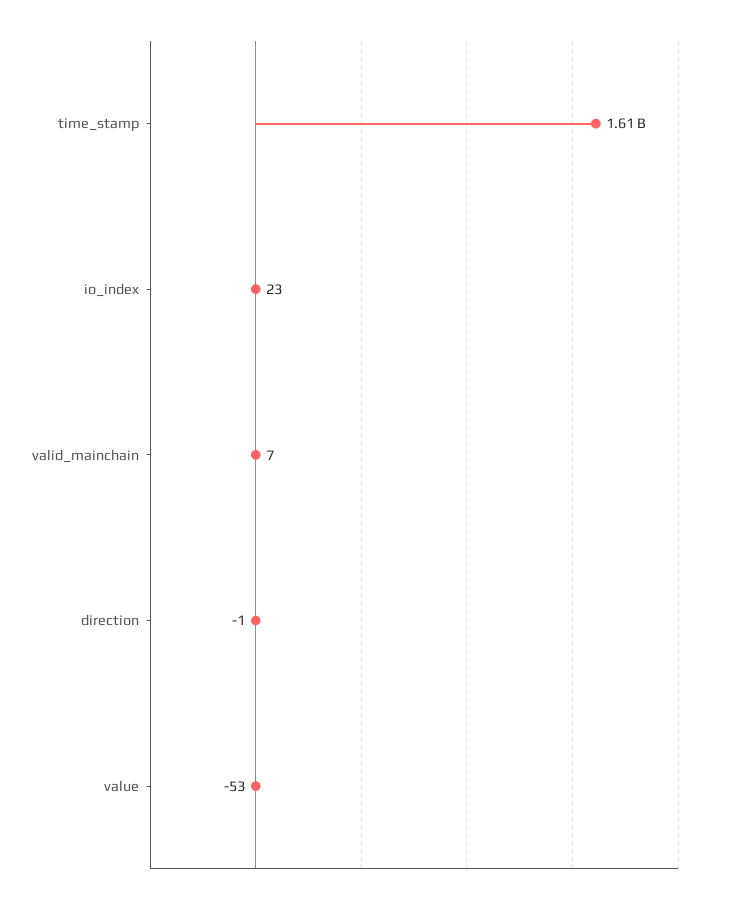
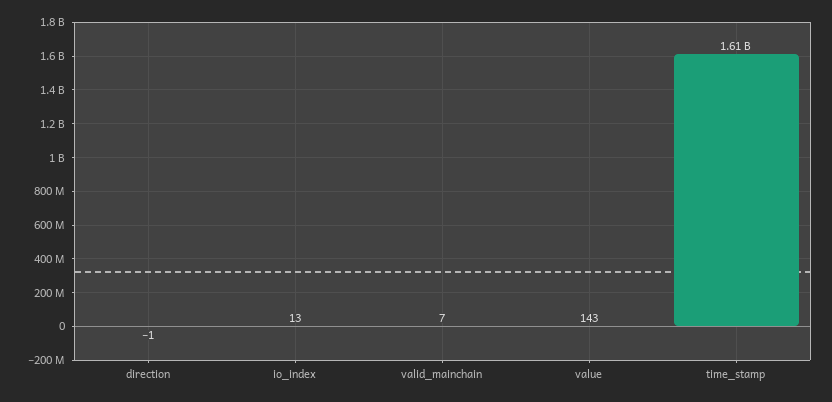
io_index: 23 -> 13
value: -53 -> 143

